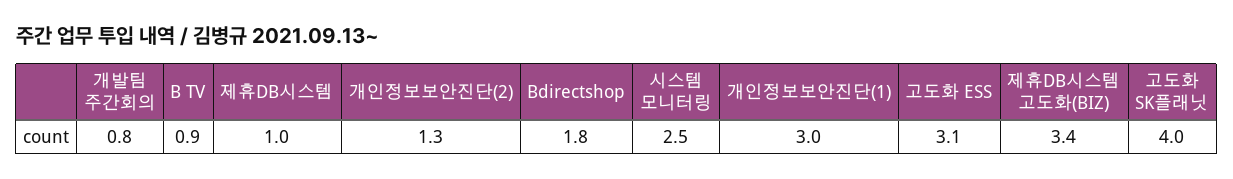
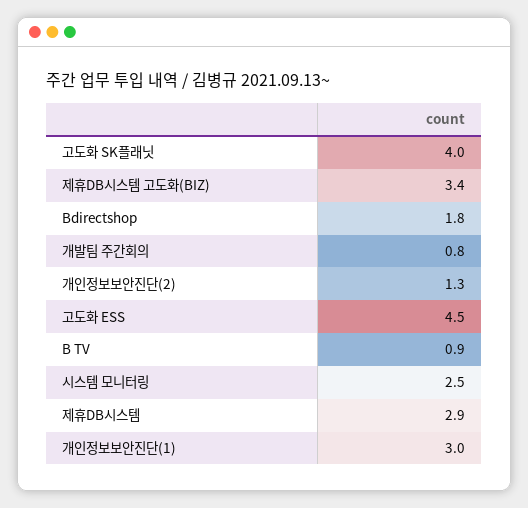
제휴DB시스템: 1 -> 2.9
고도화 ESS: 3.1 -> 4.5

